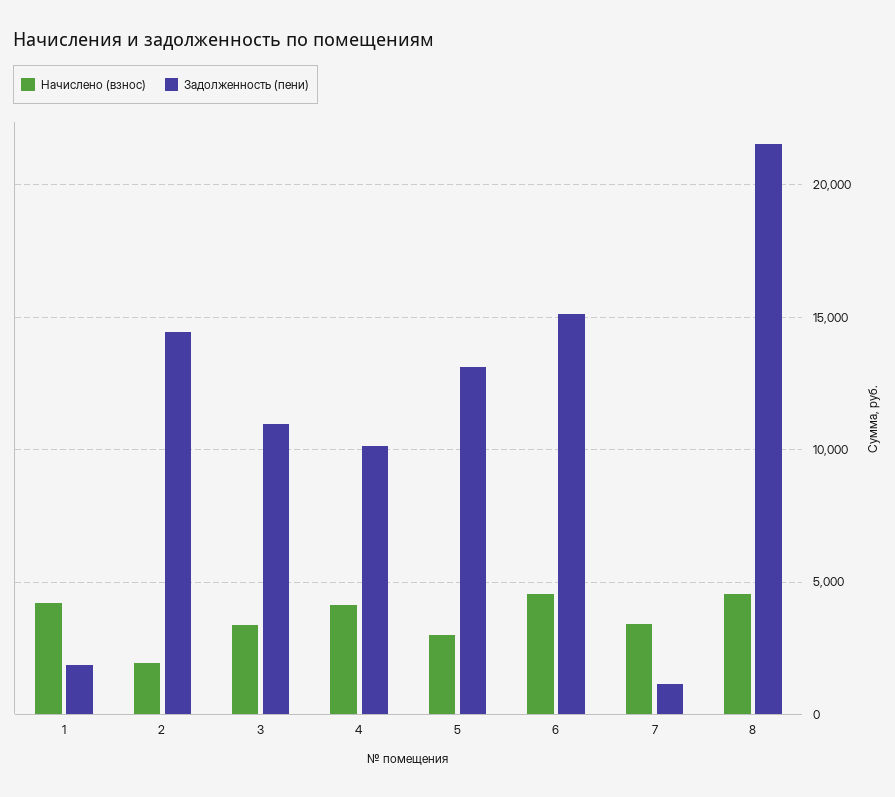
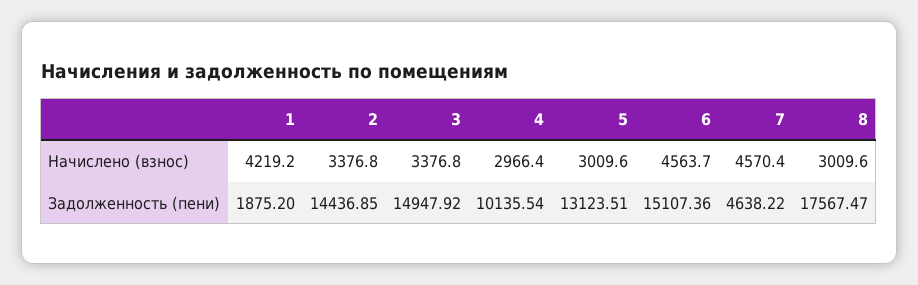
Начислено (взнос), 2: 2000 -> 3376.8
Задолженность (пени), 3: 11000 -> 14947.92
Начислено (взнос), 4: 4000 -> 2966.4
Начислено (взнос), 7: 3500 -> 4570.4
Задолженность (пени), 7: 1000 -> 4638.22
Начислено (взнос), 8: 4500 -> 3009.6
Задолженность (пени), 8: 21500 -> 17567.47

